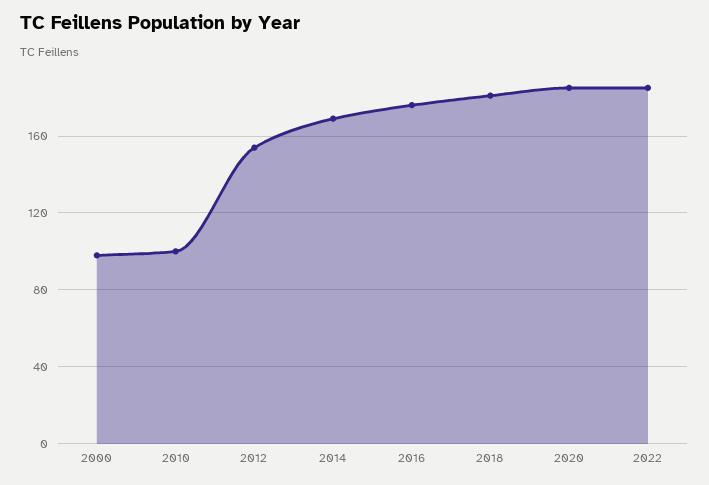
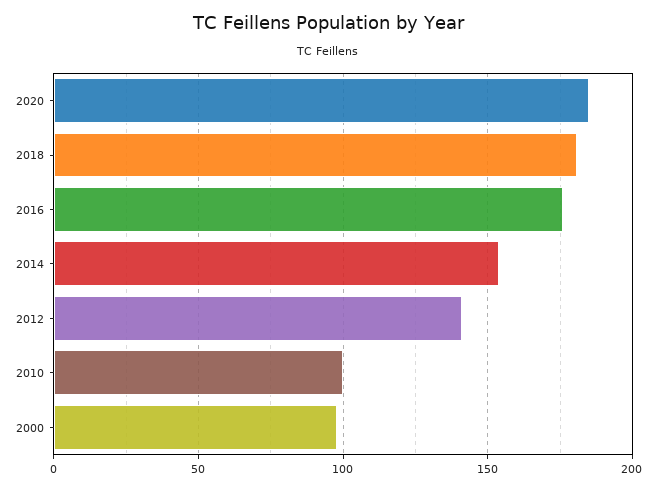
2012: 155 -> 140
2014: 170 -> 155
2022: 185 -> none

